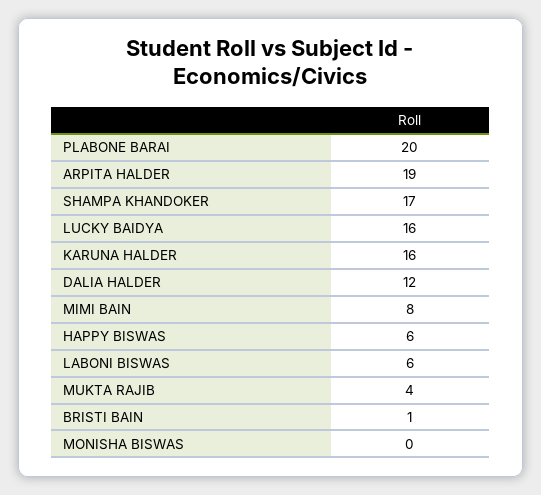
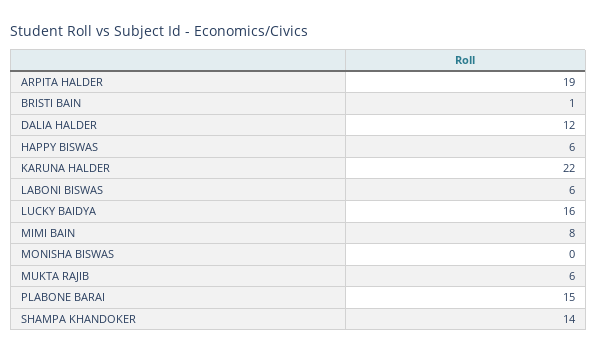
PLABONE BARAI: 20 -> 15
SHAMPA KHANDOKER: 17 -> 14
KARUNA HALDER: 16 -> 22
MUKTA RAJIB: 4 -> 6

